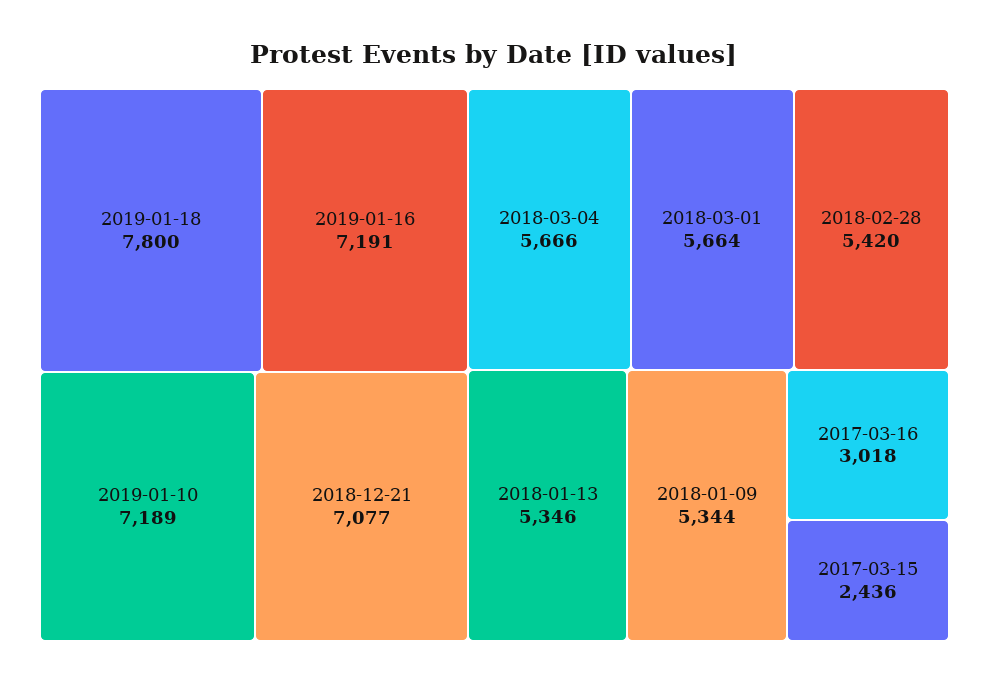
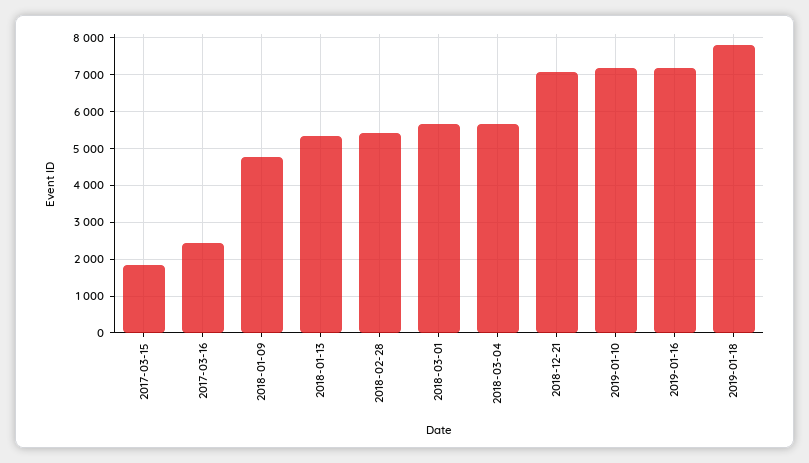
2018-01-09: 5344 -> 4800
2017-03-16: 3018 -> 2400
2017-03-15: 2436 -> 1800

